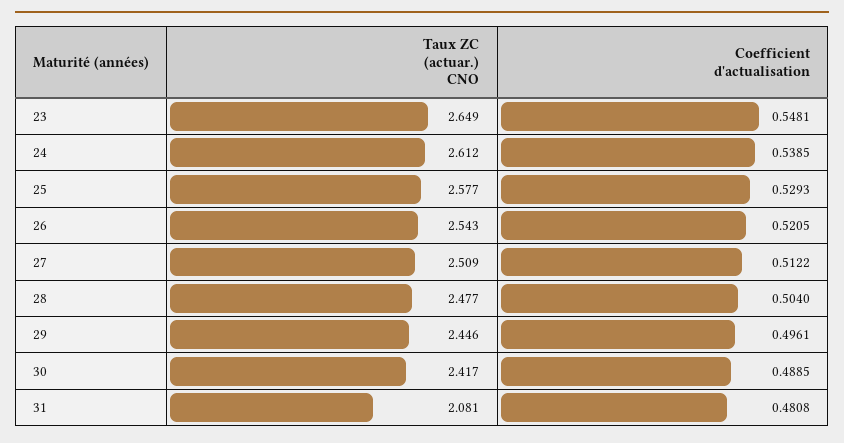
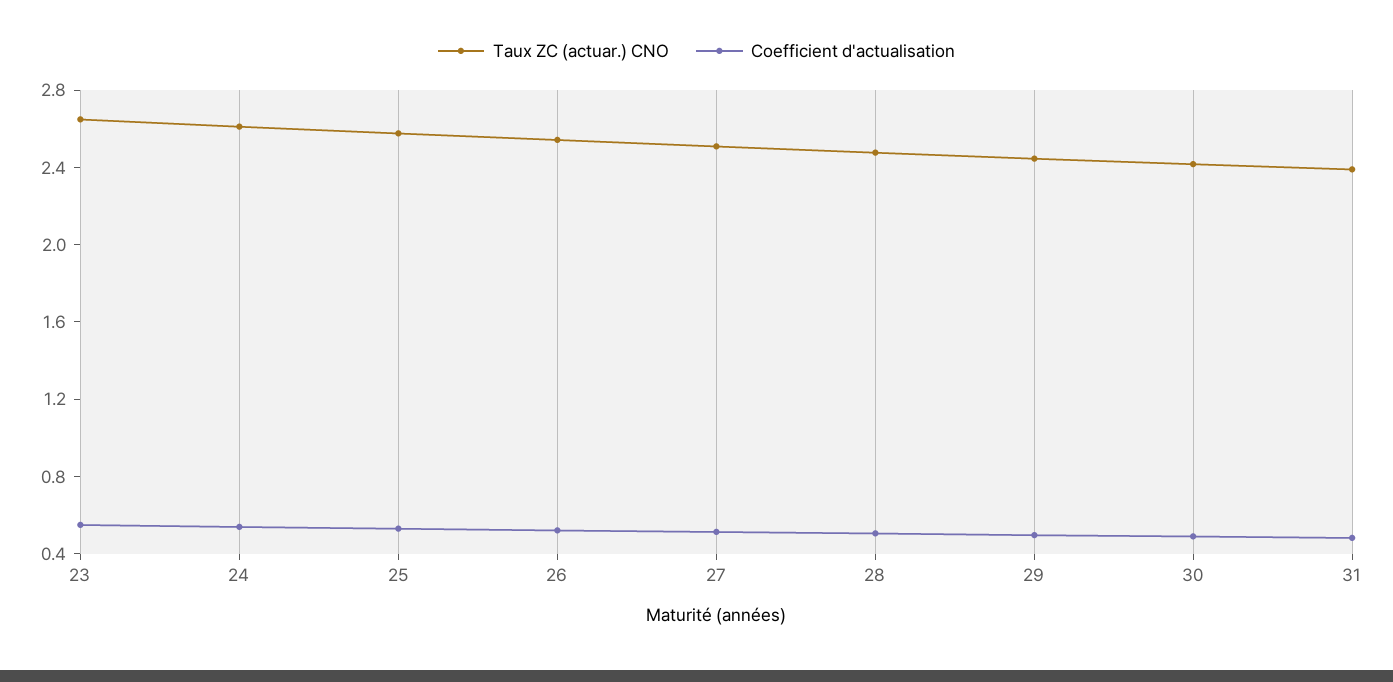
Taux ZC (actuar.) CNO, 31: 2.081 -> 2.4

